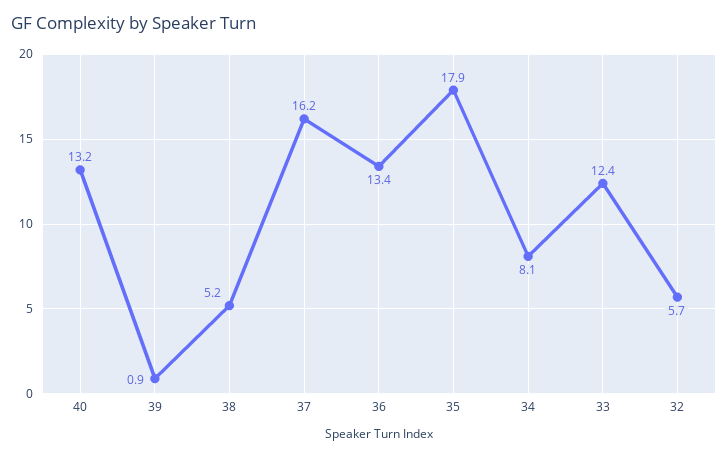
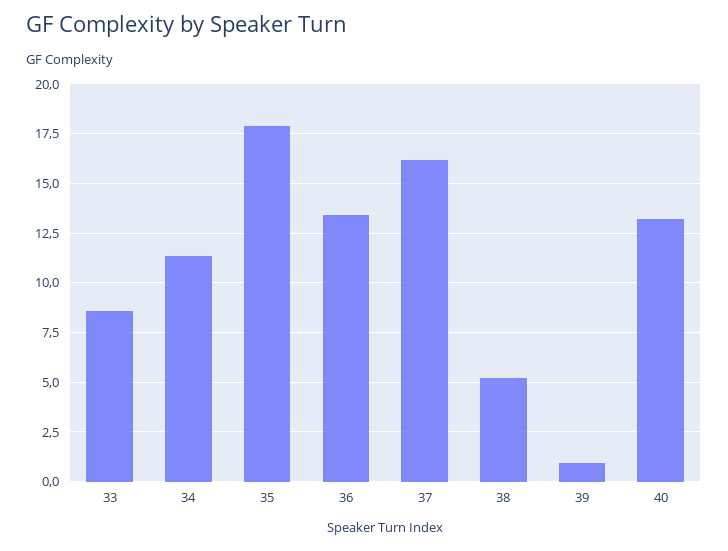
34: 8.1 -> 11.5
33: 12.4 -> 8.5
32: 5.7 -> none

